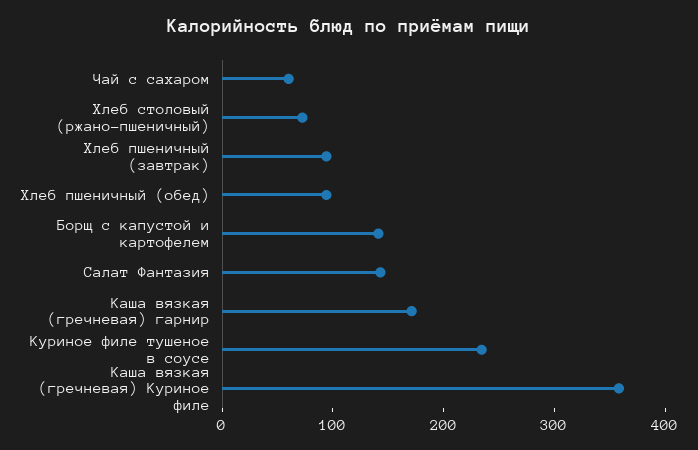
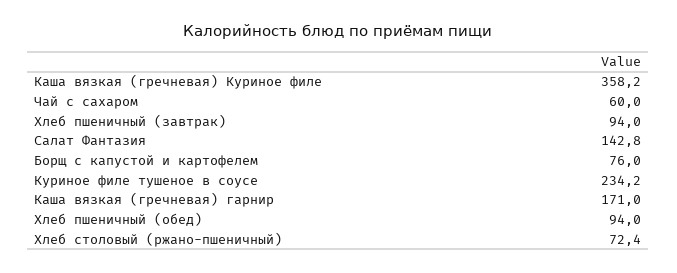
Борщ с капустой и картофелем: 140 -> 76

